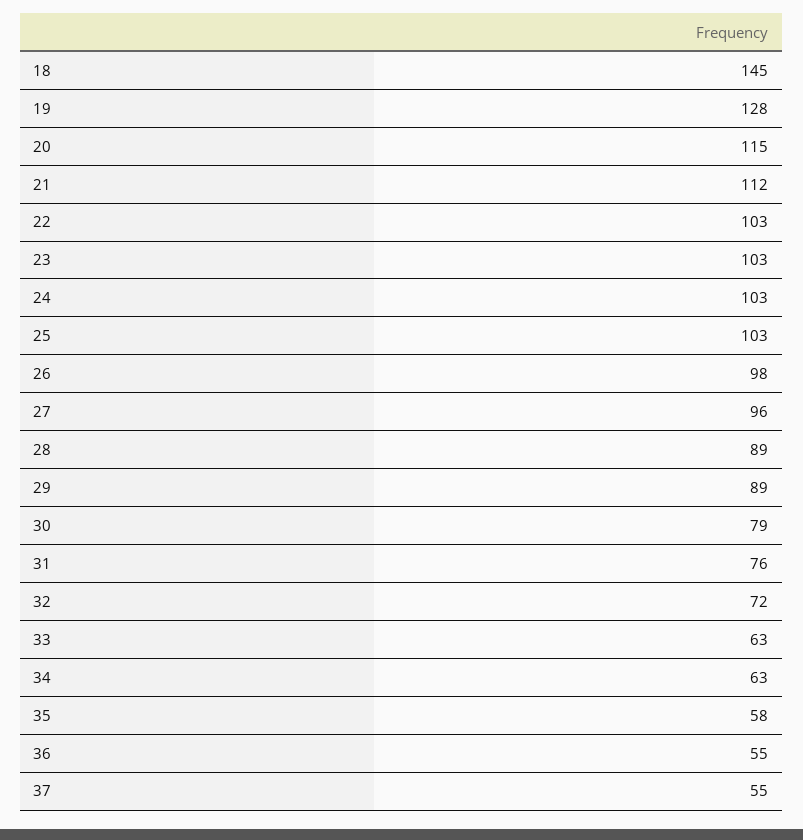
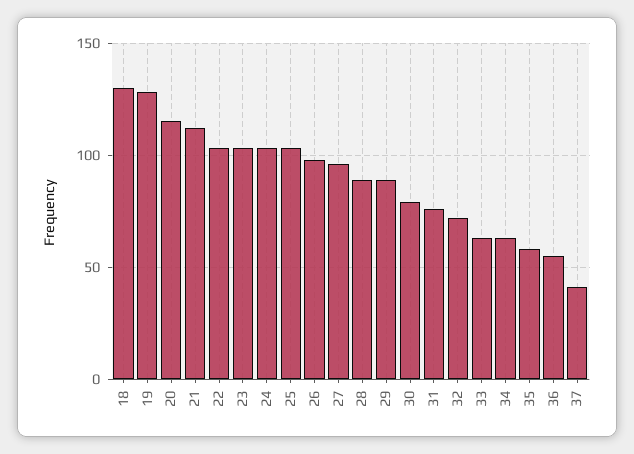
18: 145 -> 130
37: 55 -> 40

